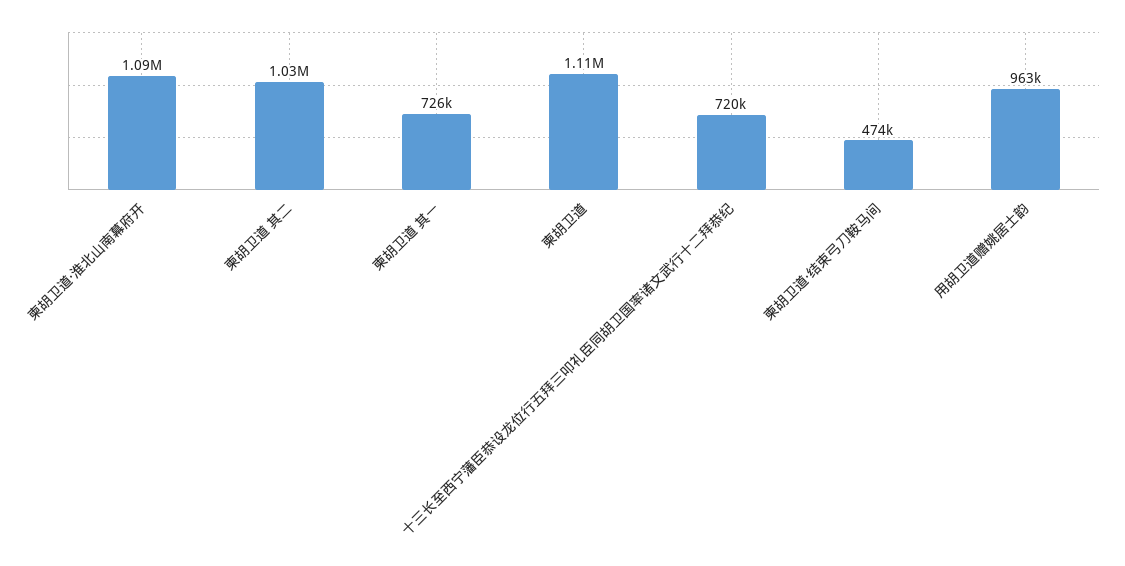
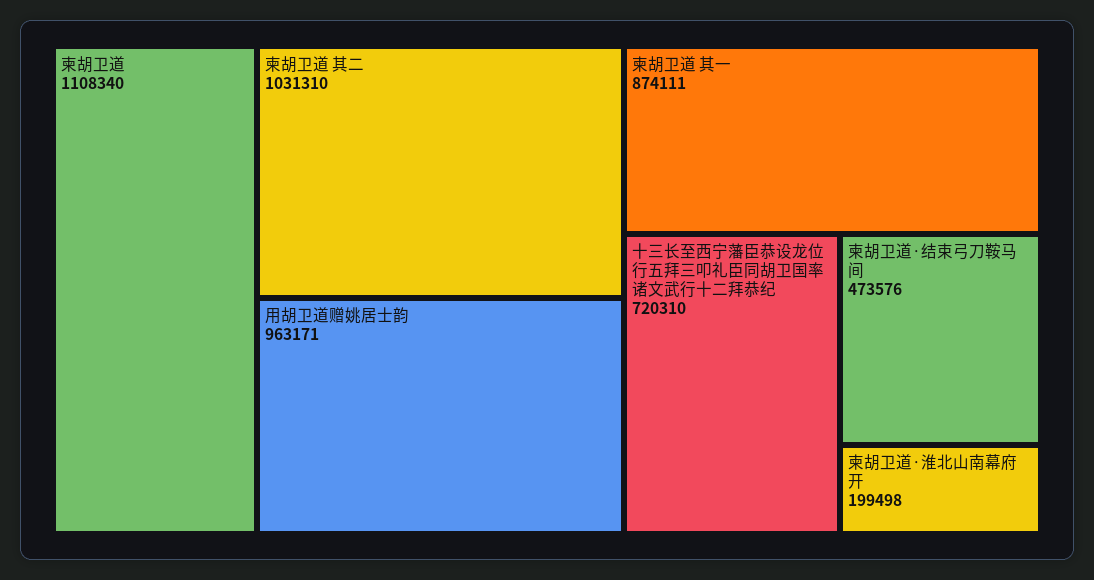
柬胡卫道·淮北山南幕府开: 1090000 -> 199498
柬胡卫道 其一: 726000 -> 874111

